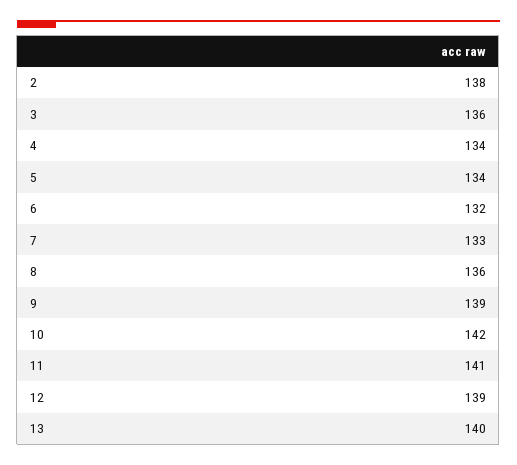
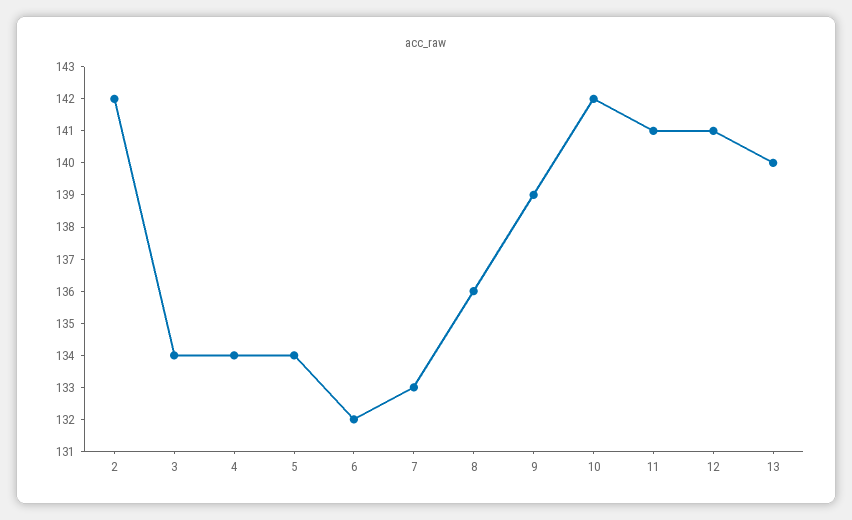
2: 138 -> 142
3: 136 -> 134
12: 139 -> 141

